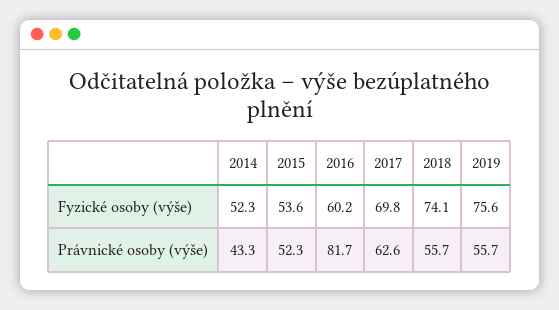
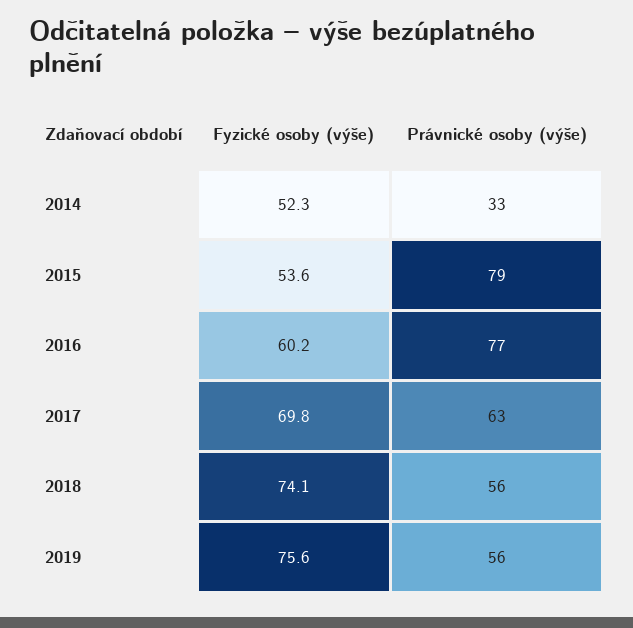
2014, Právnické osoby (výše): 43.3 -> 33
2015, Právnické osoby (výše): 52.3 -> 79
2016, Právnické osoby (výše): 81.7 -> 77

